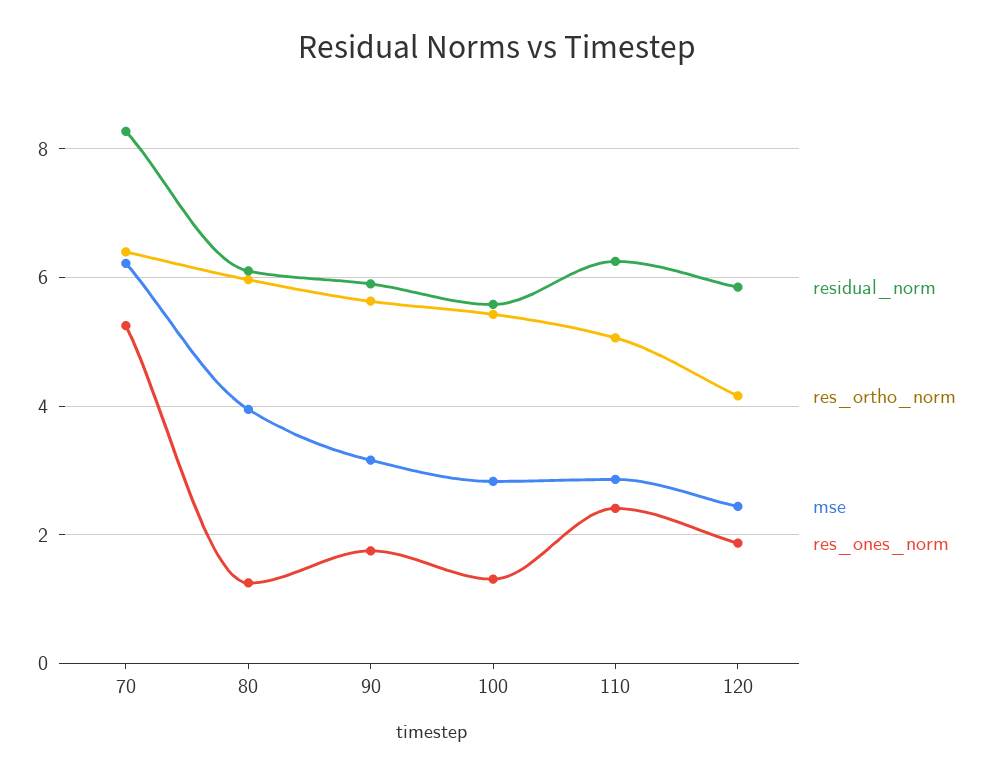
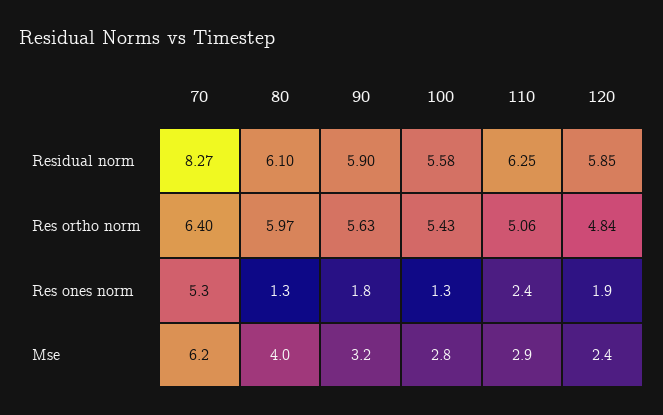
res_ortho_norm, 120: 4.2 -> 4.84

